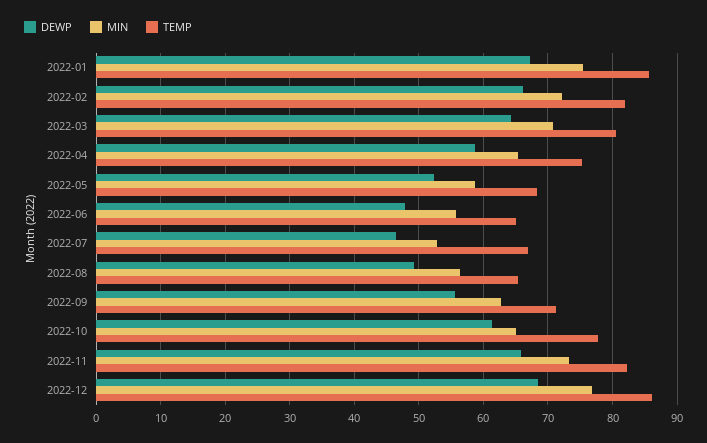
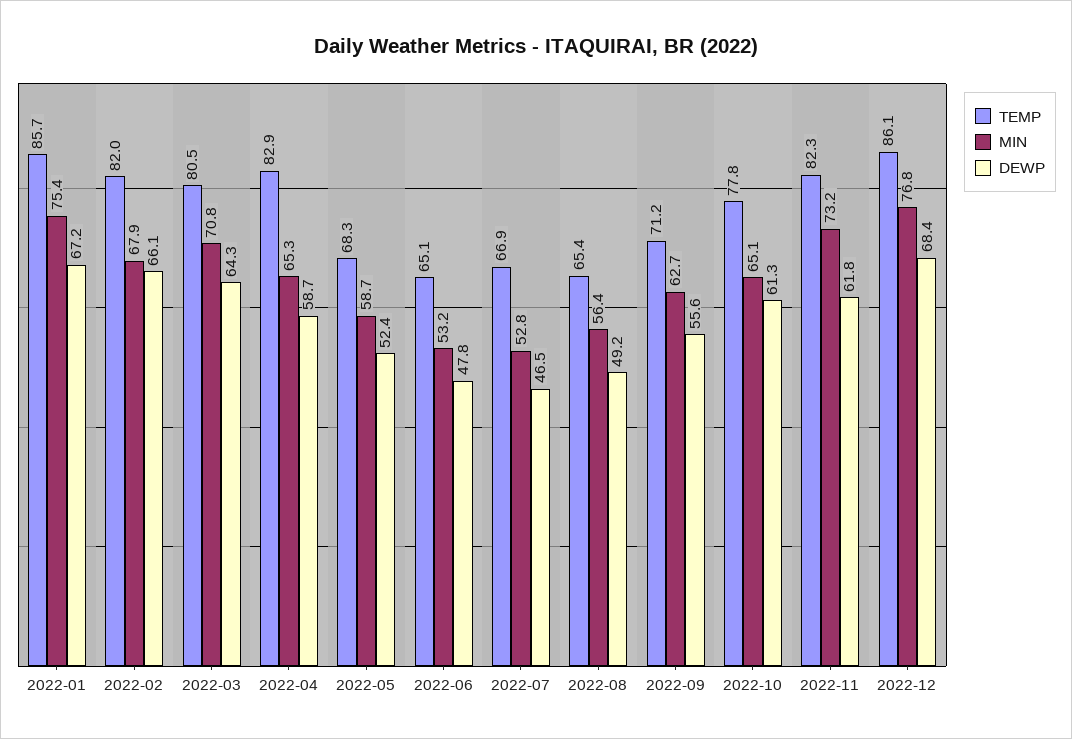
MIN, 2022-02: 72 -> 67.9
TEMP, 2022-04: 75 -> 82.9
MIN, 2022-06: 56 -> 53.2
DEWP, 2022-11: 66 -> 61.8

